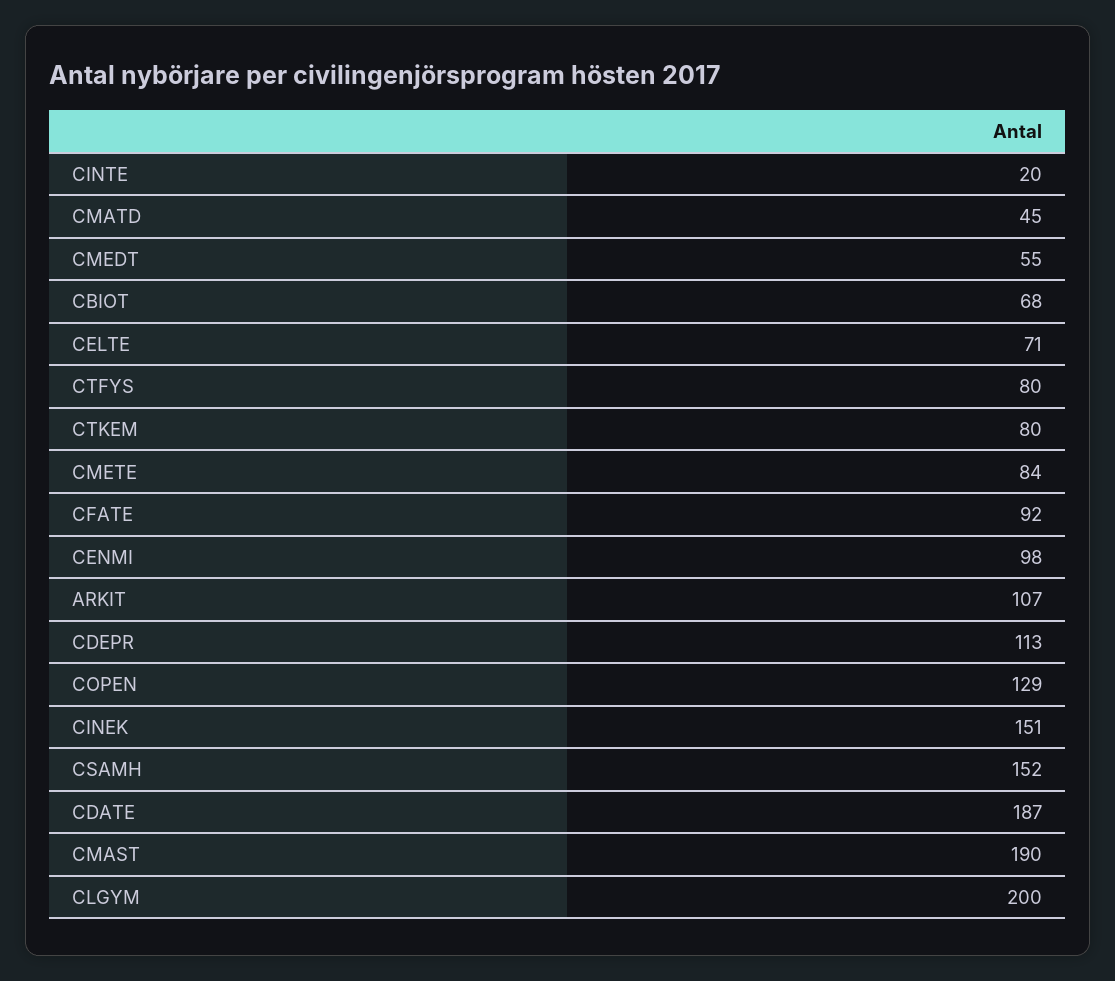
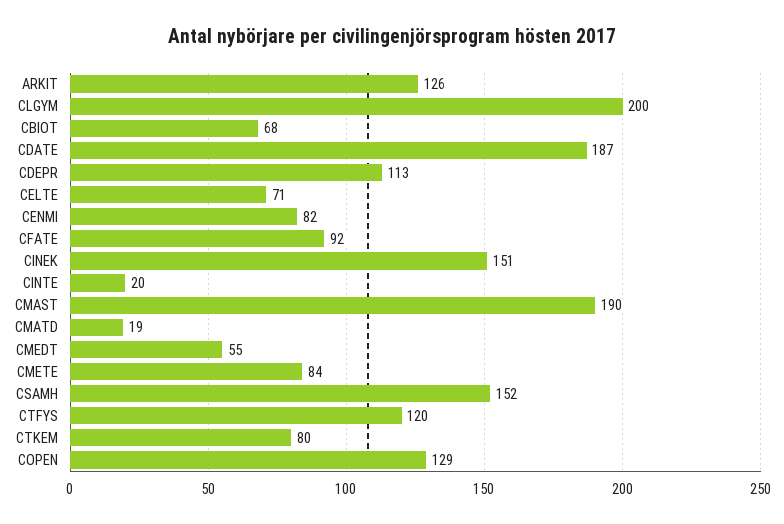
CMATD: 45 -> 19
CTFYS: 80 -> 120
CENMI: 98 -> 82
ARKIT: 107 -> 126

